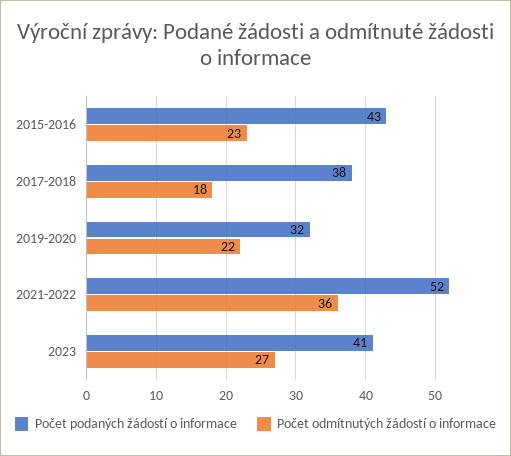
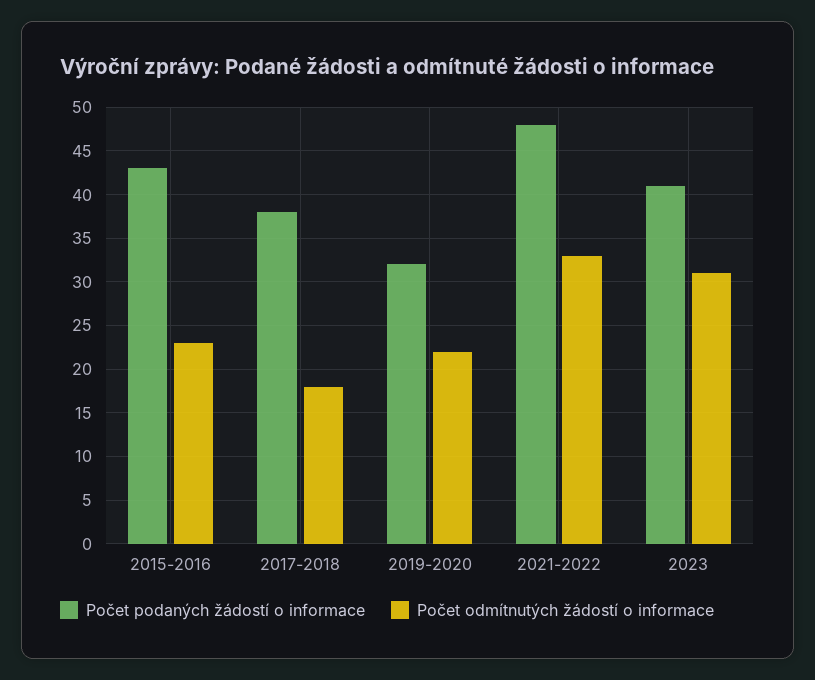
Počet podaných žádostí o informace, 2021-2022: 52 -> 48
Počet odmítnutých žádostí o informace, 2021-2022: 36 -> 33
Počet odmítnutých žádostí o informace, 2023: 27 -> 31

